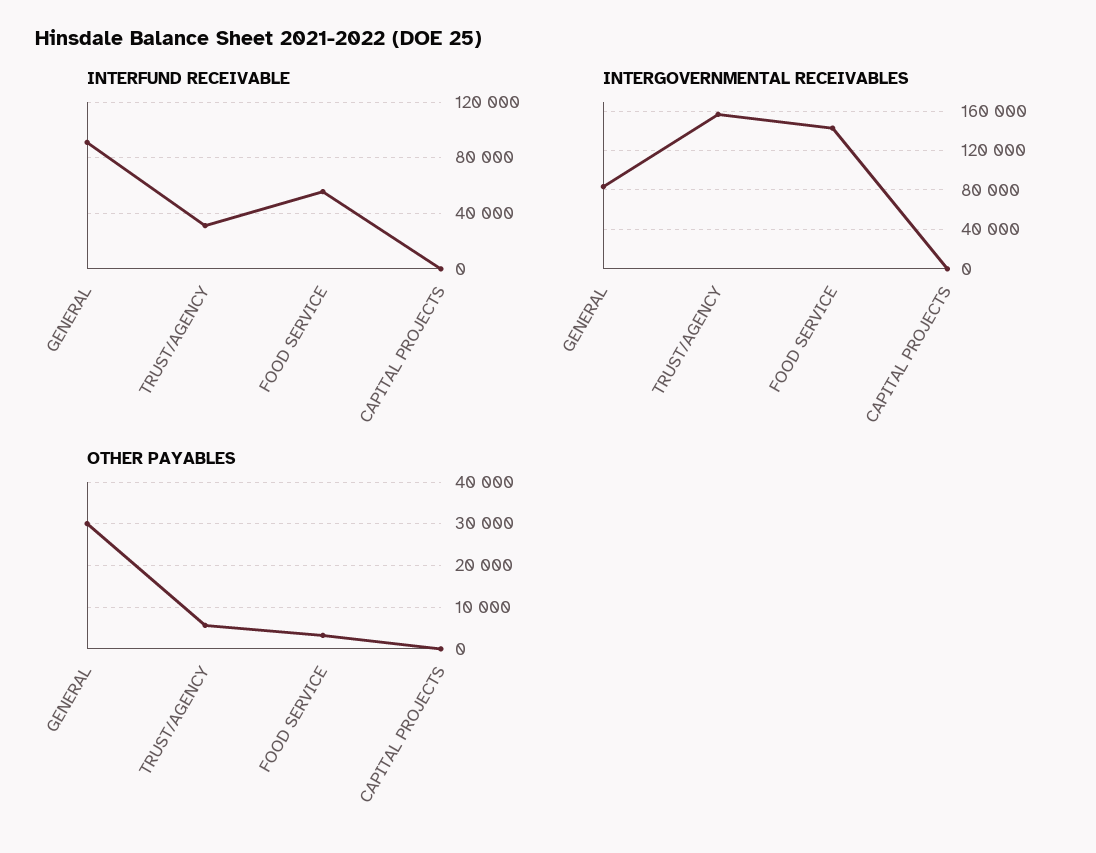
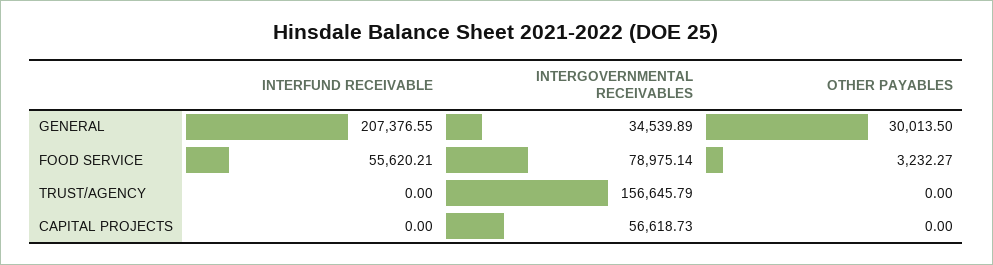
INTERFUND RECEIVABLE, GENERAL: 90000 -> 207376.55
INTERFUND RECEIVABLE, TRUST/AGENCY: 30000 -> 0
INTERGOVERNMENTAL RECEIVABLES, GENERAL: 80000 -> 34539.89
INTERGOVERNMENTAL RECEIVABLES, FOOD SERVICE: 140000 -> 78975.14
INTERGOVERNMENTAL RECEIVABLES, CAPITAL PROJECTS: 0 -> 56618.73
OTHER PAYABLES, TRUST/AGENCY: 6000 -> 0

